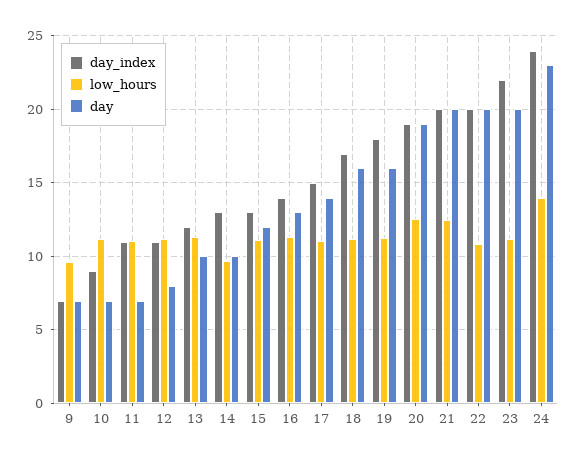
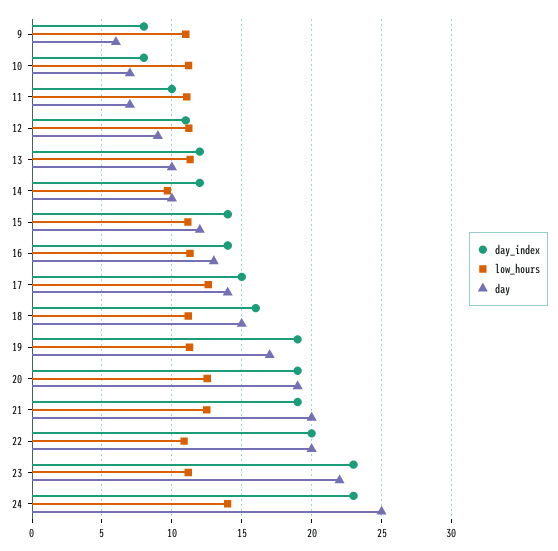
day_index, 9: 7 -> 8
low_hours, 9: 9.5 -> 11
day, 9: 7 -> 6
day_index, 10: 9 -> 8
day_index, 11: 11 -> 10
day, 12: 8 -> 9
day_index, 14: 13 -> 12
day_index, 15: 13 -> 14
low_hours, 17: 11 -> 12.5
day_index, 18: 17 -> 16
day, 18: 16 -> 15
day_index, 19: 18 -> 19
day, 19: 16 -> 17
day_index, 21: 20 -> 19
day_index, 23: 22 -> 23
day, 23: 20 -> 22
day_index, 24: 24 -> 23
day, 24: 23 -> 25

